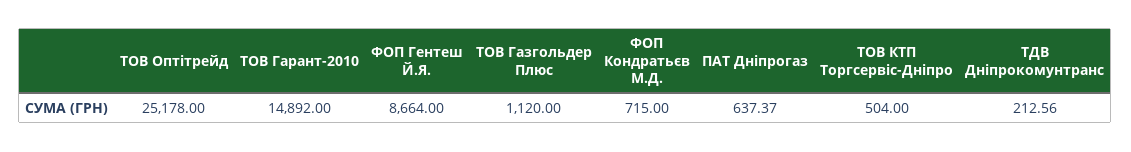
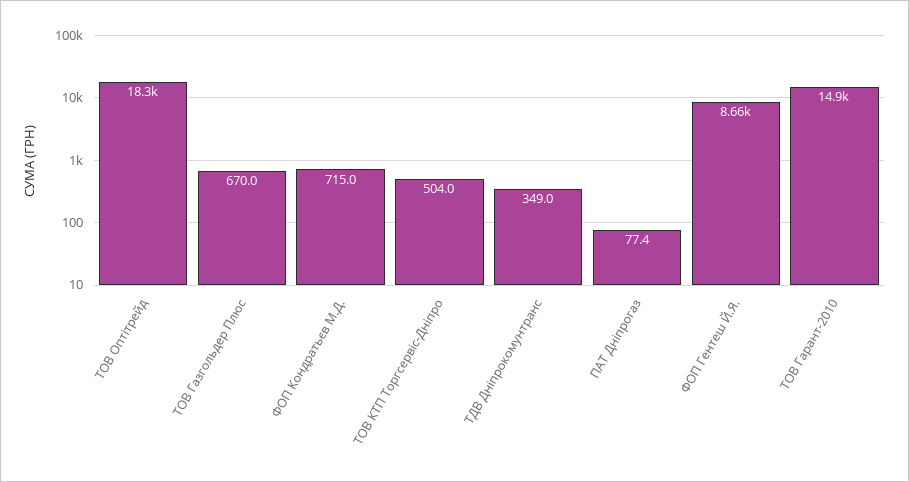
ТОВ Оптітрейд: 25178 -> 18300
ТОВ Газгольдер Плюс: 1120 -> 670
ПАТ Дніпрогаз: 637.37 -> 77.4
ТДВ Дніпрокомунтранс: 212.56 -> 349

